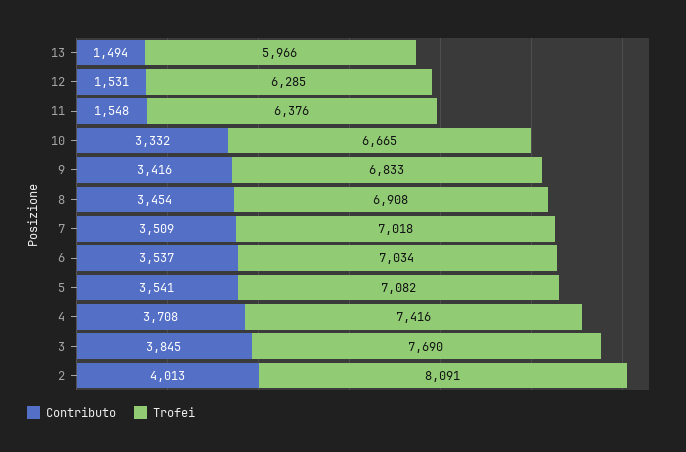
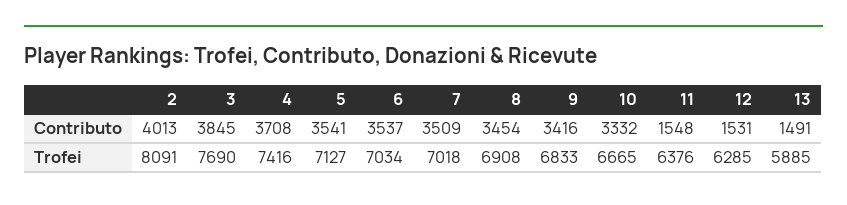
Contributo, 13: 1494 -> 1491
Trofei, 13: 5966 -> 5885
Trofei, 5: 7082 -> 7127

